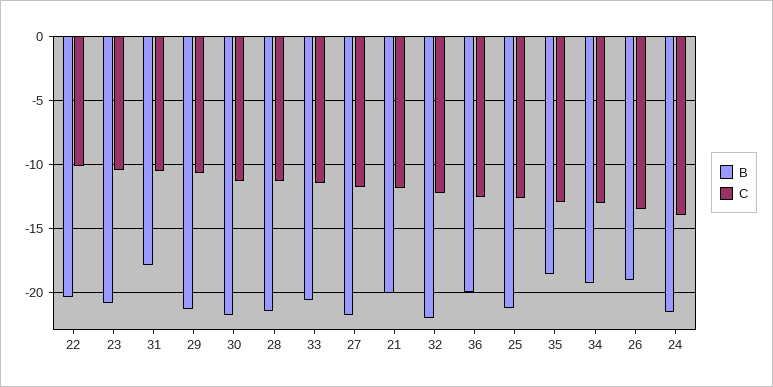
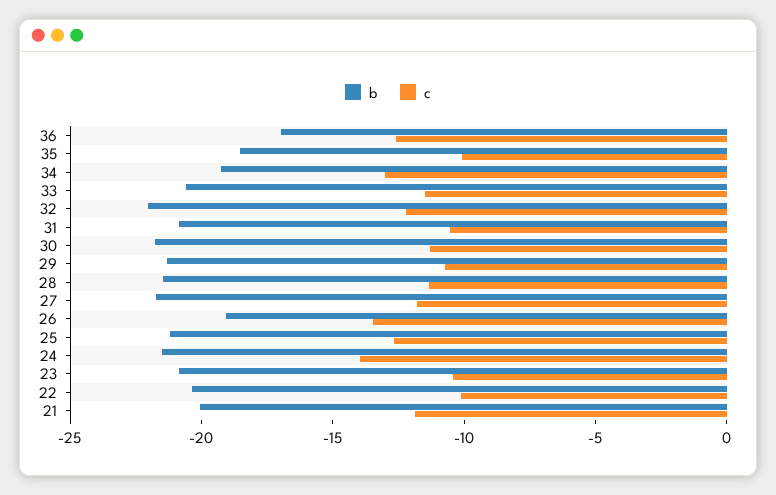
B, 31: -18 -> -21
B, 36: -20 -> -17
C, 35: -13 -> -10

